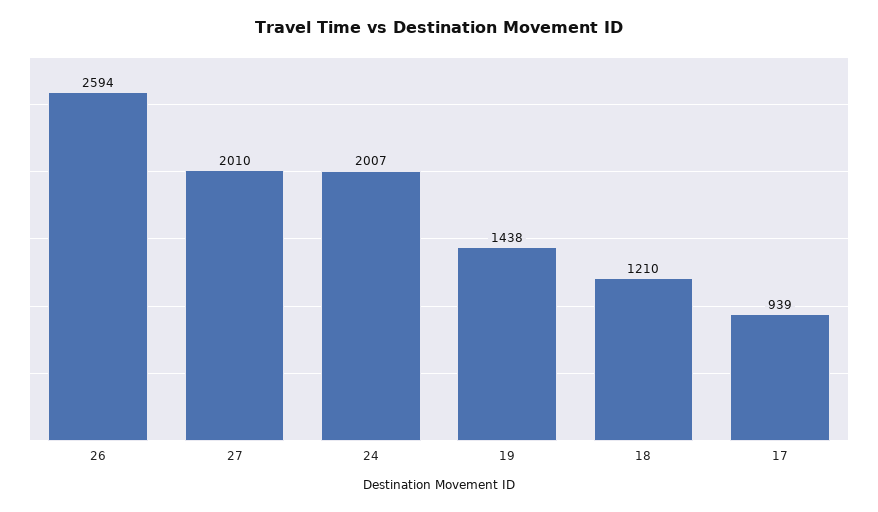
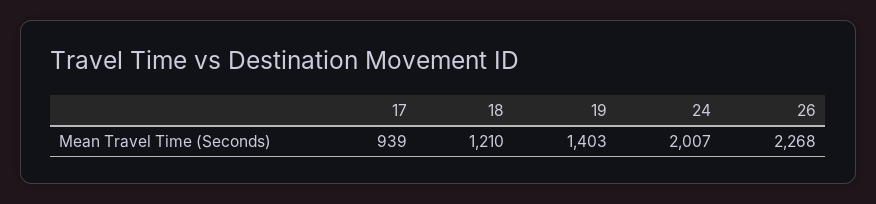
26: 2594 -> 2268
27: 2010 -> none
19: 1438 -> 1403

